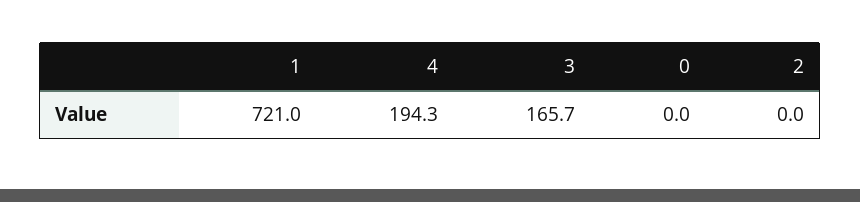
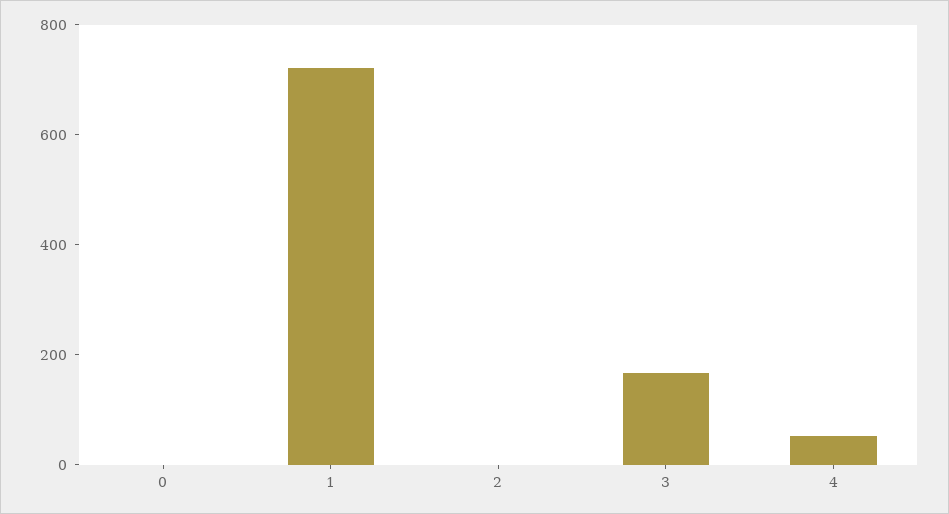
4: 194.3 -> 50

